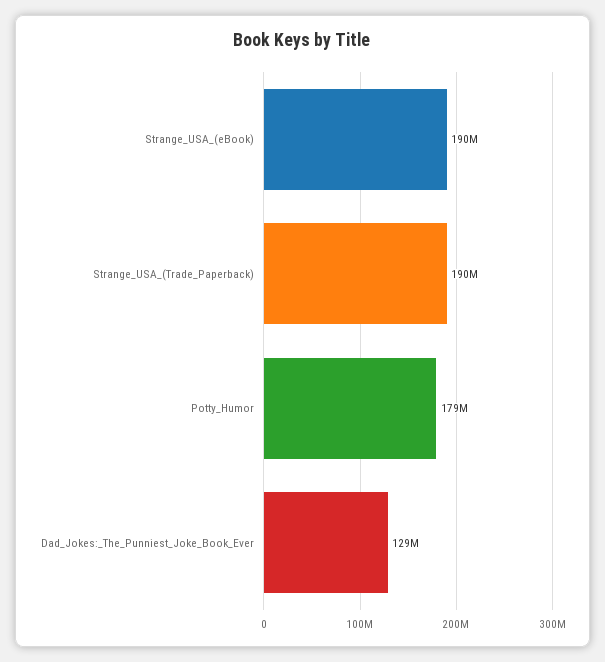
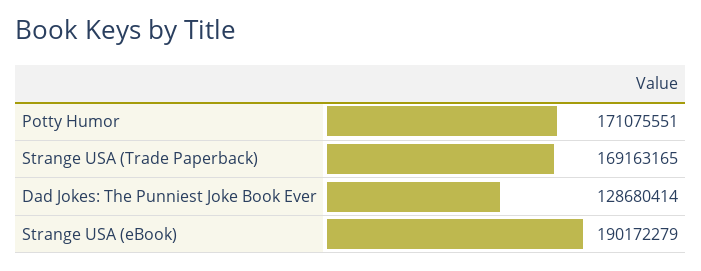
Strange_USA_(Trade_Paperback): 190000000 -> 169163165
Potty_Humor: 179000000 -> 171075551

